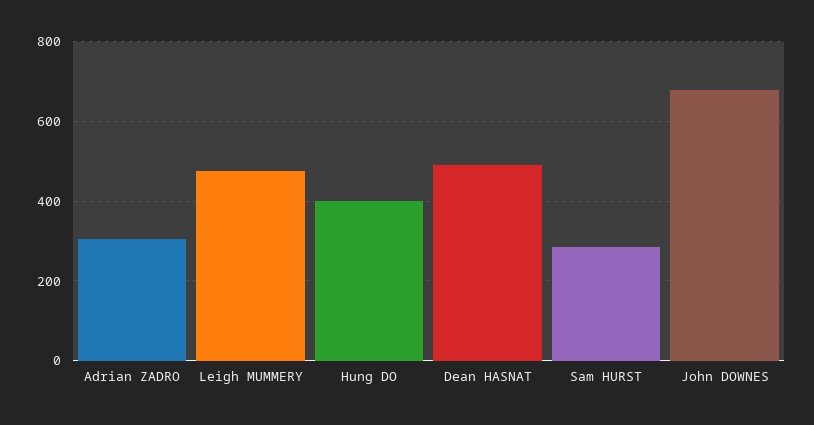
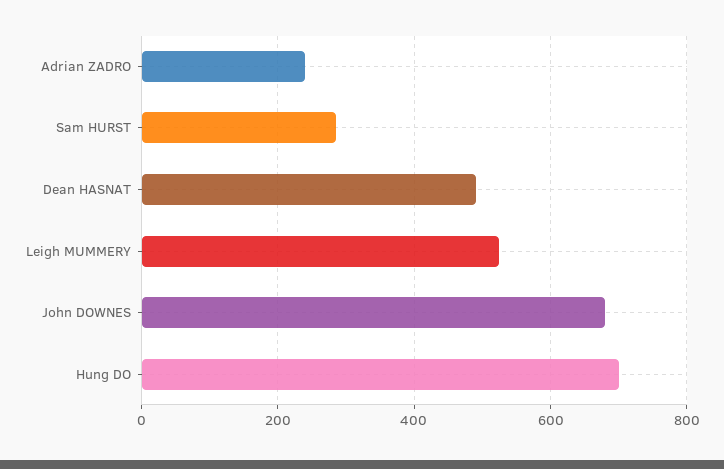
Adrian ZADRO: 300 -> 240
Leigh MUMMERY: 480 -> 520
Hung DO: 400 -> 700

